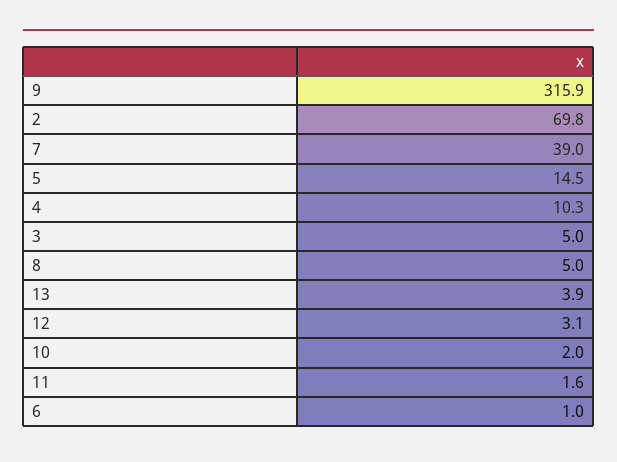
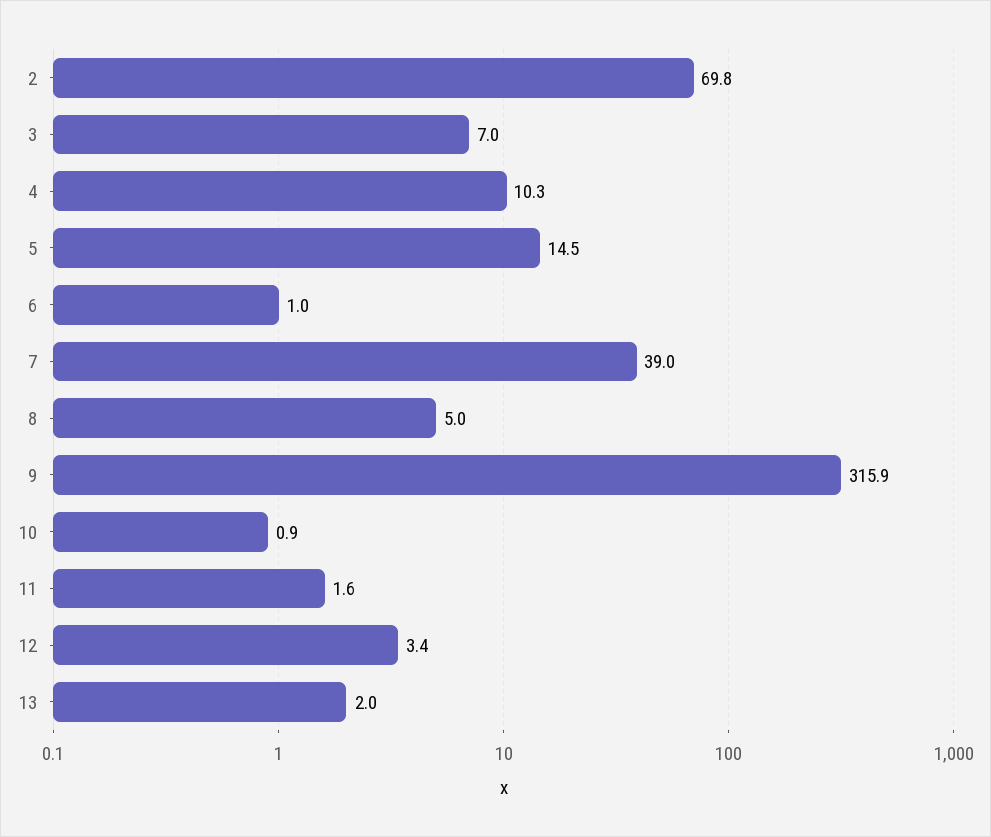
3: 5 -> 7
13: 3.9 -> 2
12: 3.1 -> 3.4
10: 2 -> 0.9

